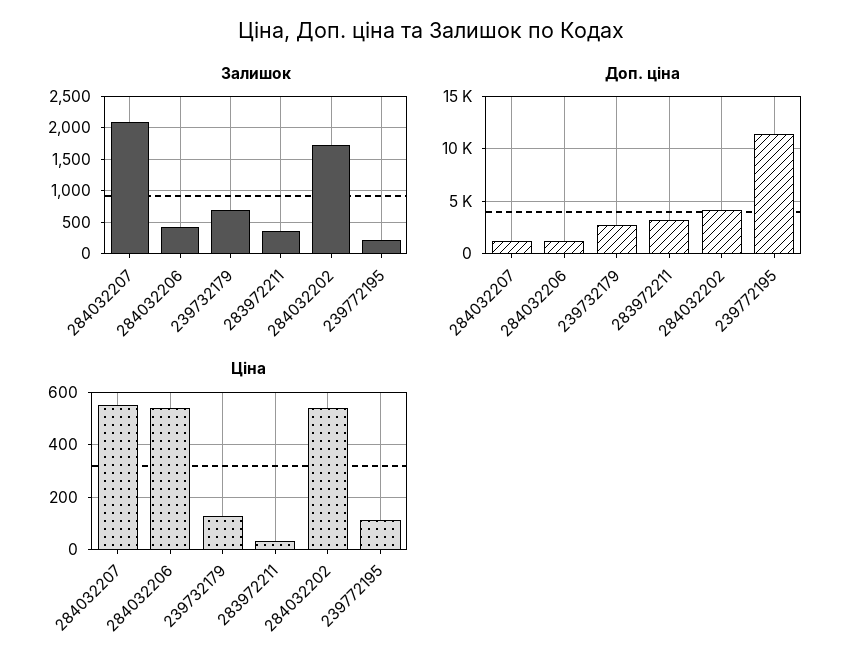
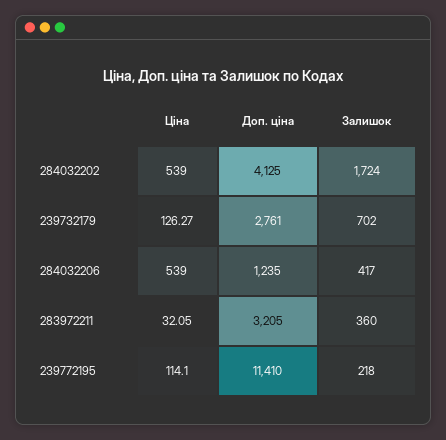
Залишок, 284032207: 2100 -> none
Доп. ціна, 284032207: 1000 -> none
Ціна, 284032207: 550 -> none

